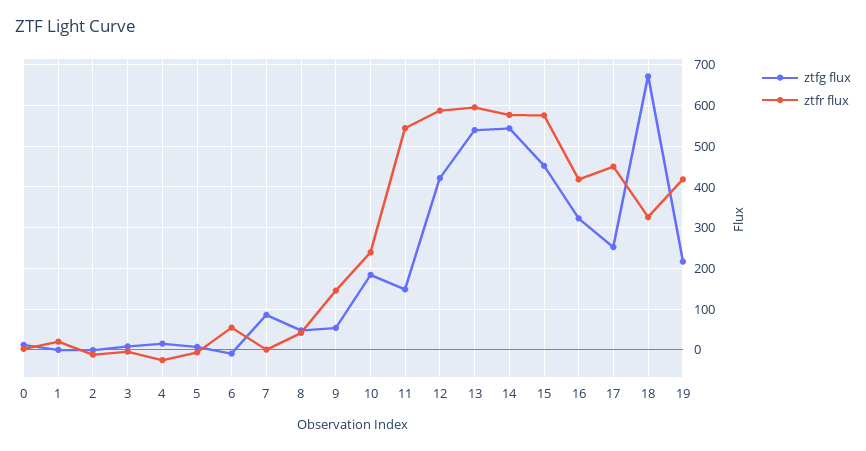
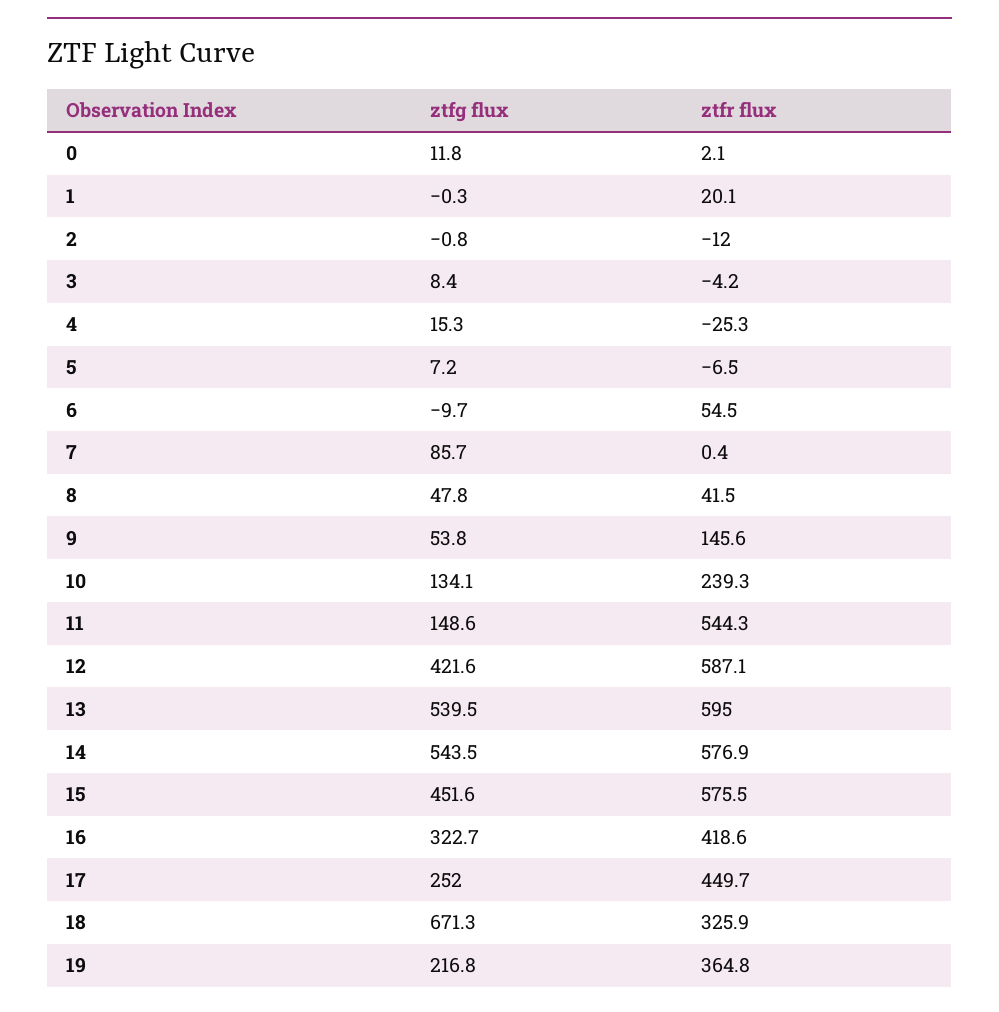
ztfg flux, 10: 180 -> 134.1
ztfr flux, 19: 420 -> 364.8

